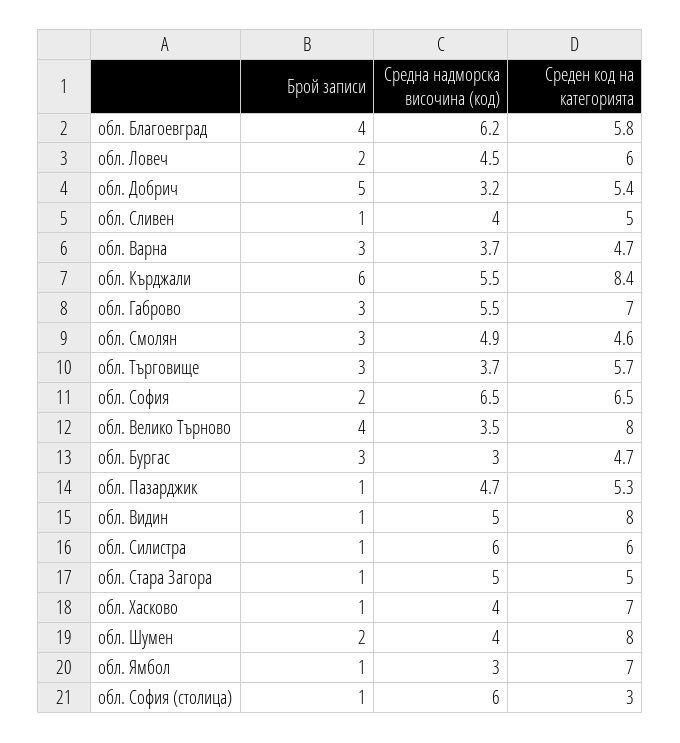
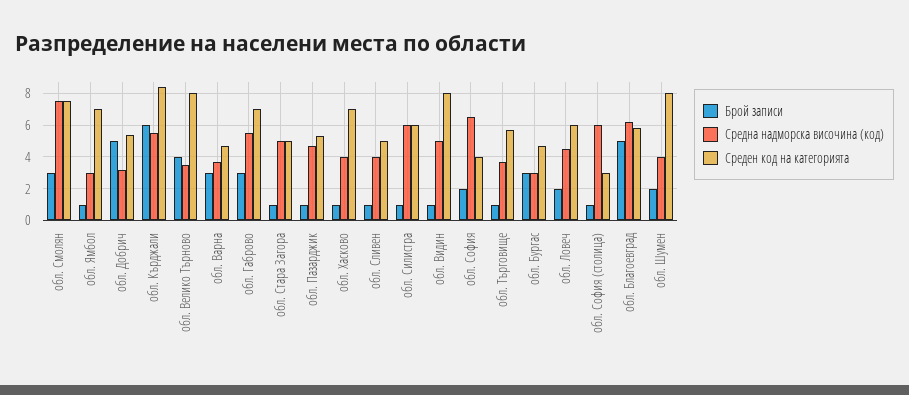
Брой записи, обл. Благоевград: 4 -> 5
Средна надморска височина (код), обл. Смолян: 4.9 -> 7.5
Среден код на категорията, обл. Смолян: 4.6 -> 7.5
Брой записи, обл. Търговище: 3 -> 1
Среден код на категорията, обл. София: 6.5 -> 4

